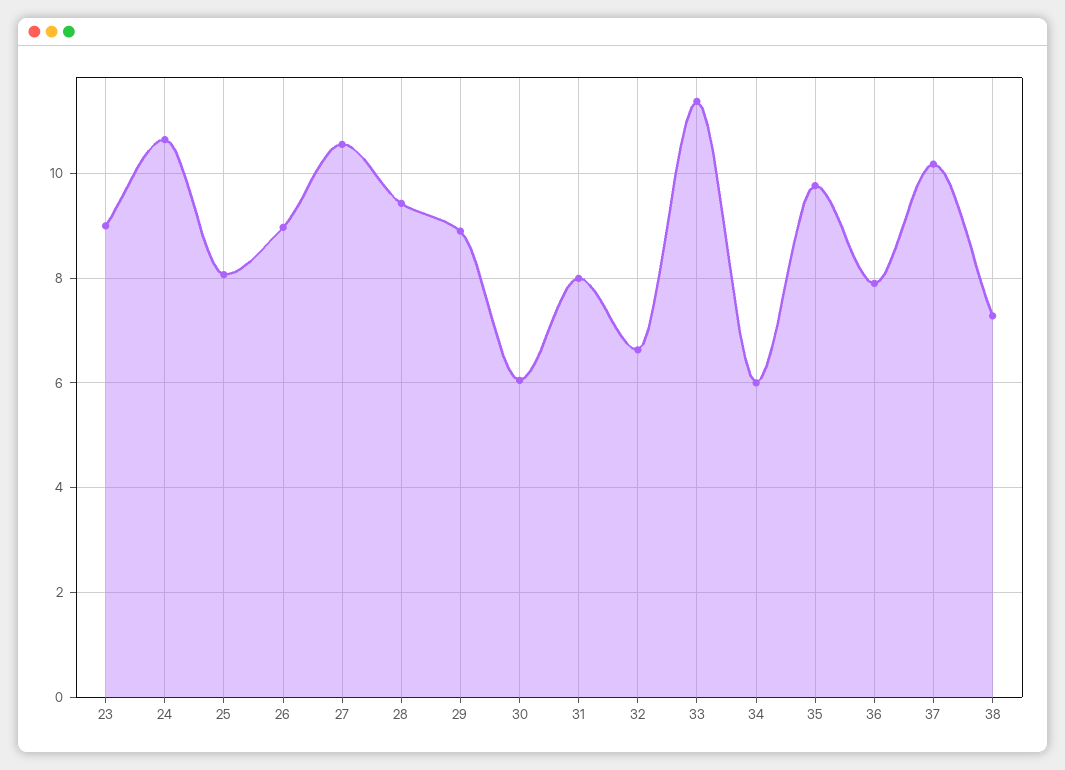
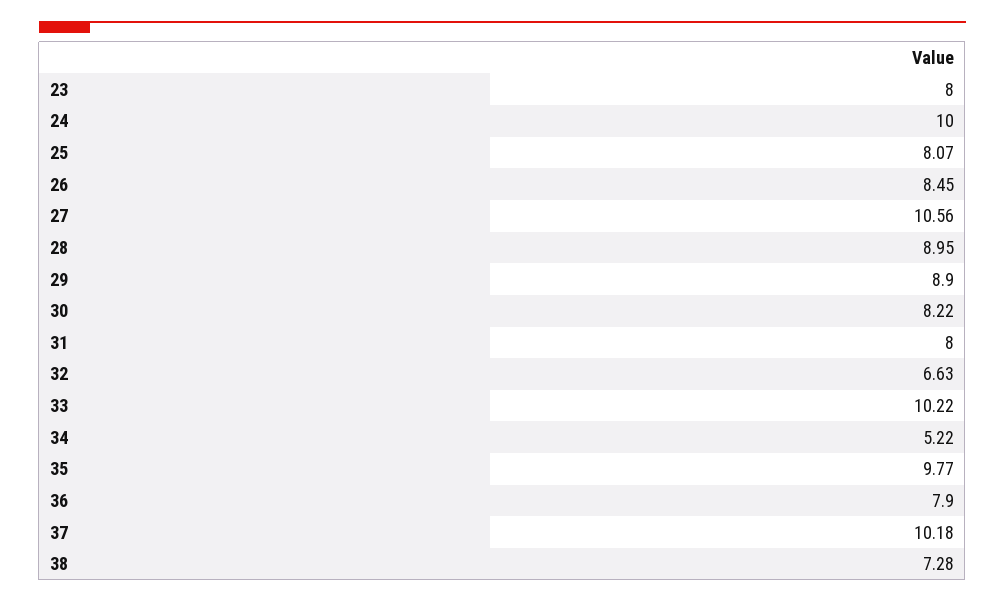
23: 9 -> 8
24: 10.6 -> 10
26: 9 -> 8.45
28: 9.4 -> 8.95
30: 6 -> 8.22
33: 11.4 -> 10.22
34: 6 -> 5.22

